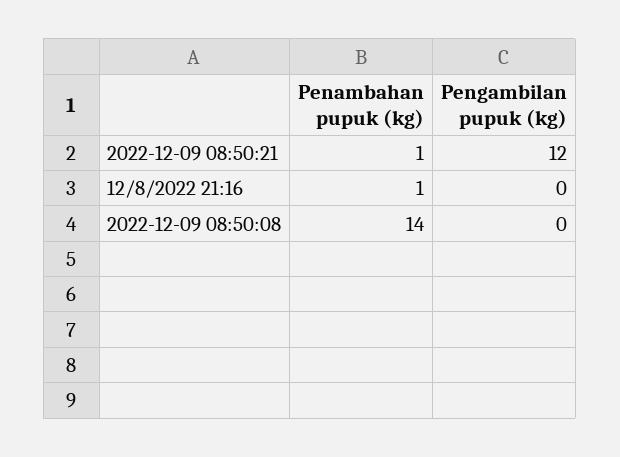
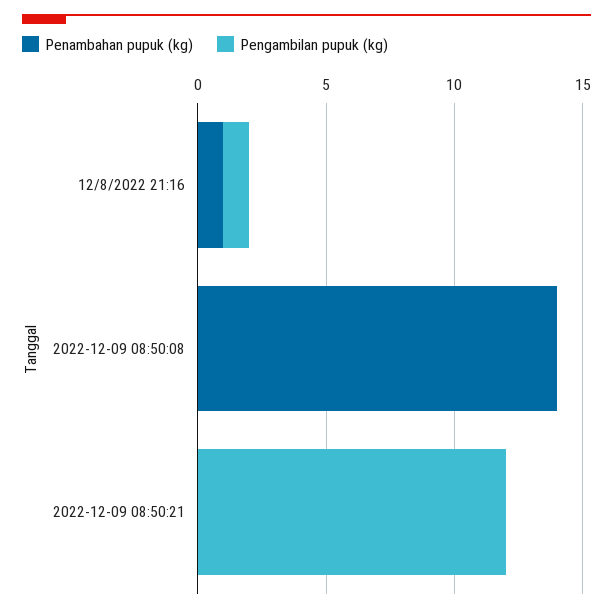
Penambahan pupuk (kg), 2022-12-09 08:50:21: 1 -> 0
Pengambilan pupuk (kg), 12/8/2022 21:16: 0 -> 1

